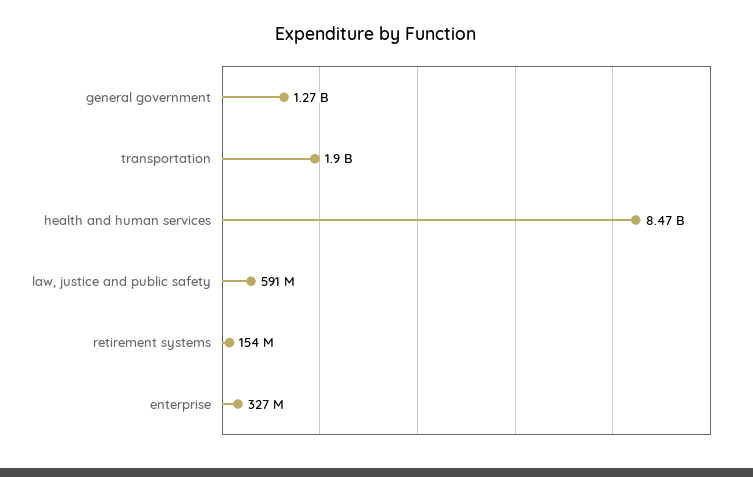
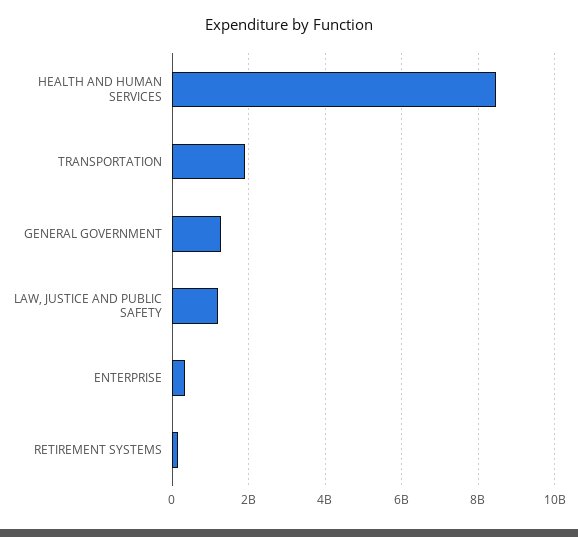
law, justice and public safety: 591000000 -> 1200000000

